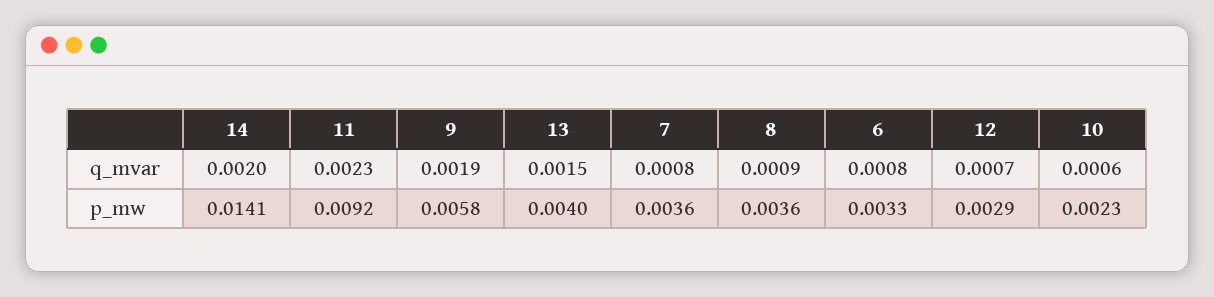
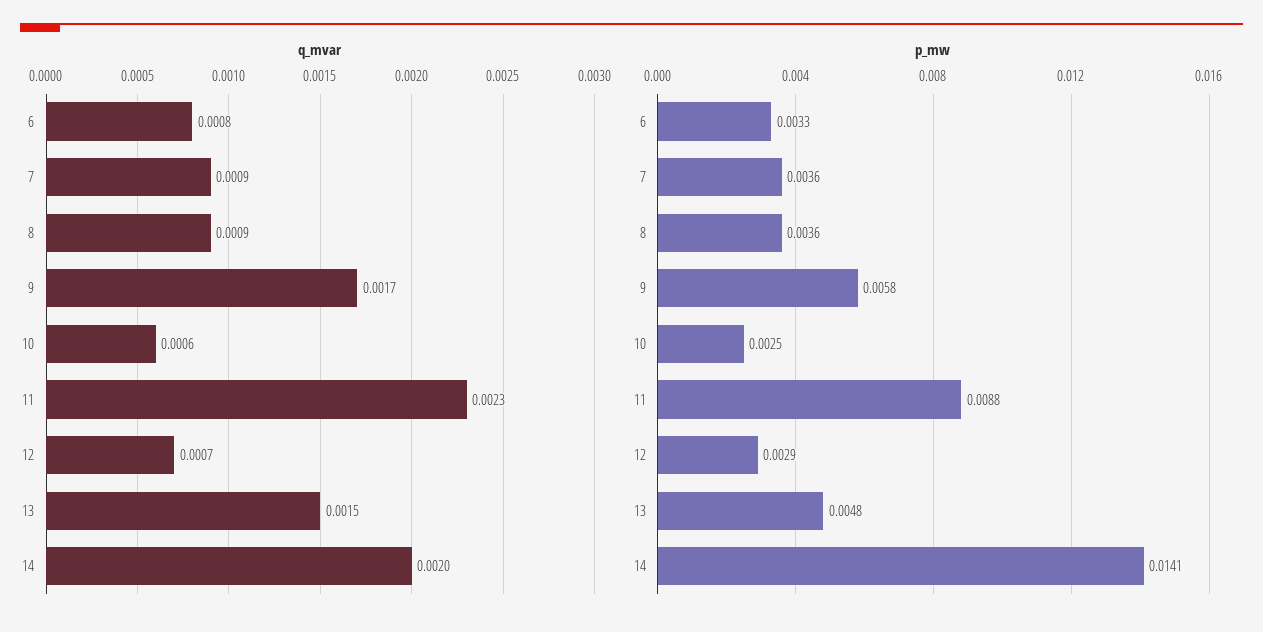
q_mvar, 9: 0.0019 -> 0.0017
q_mvar, 7: 0.0008 -> 0.0009
p_mw, 11: 0.0092 -> 0.0088
p_mw, 13: 0.004 -> 0.0048
p_mw, 10: 0.0023 -> 0.0025

